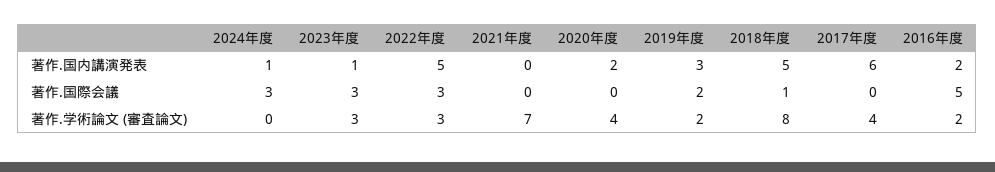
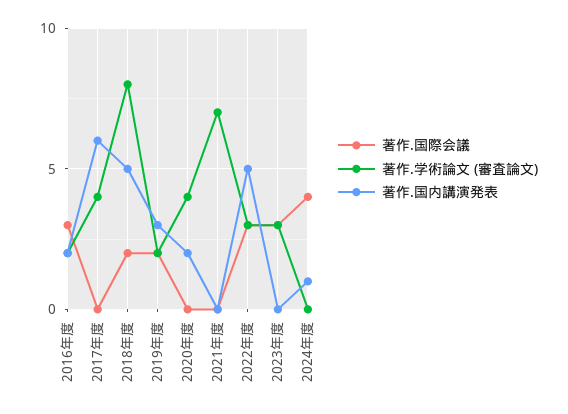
著作.国内講演発表, 2023年度: 1 -> 0
著作.国際会議, 2024年度: 3 -> 4
著作.国際会議, 2018年度: 1 -> 2
著作.国際会議, 2016年度: 5 -> 3

